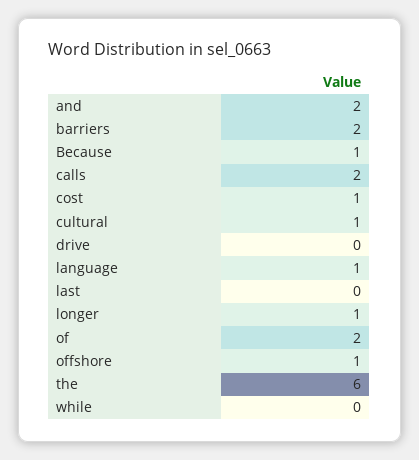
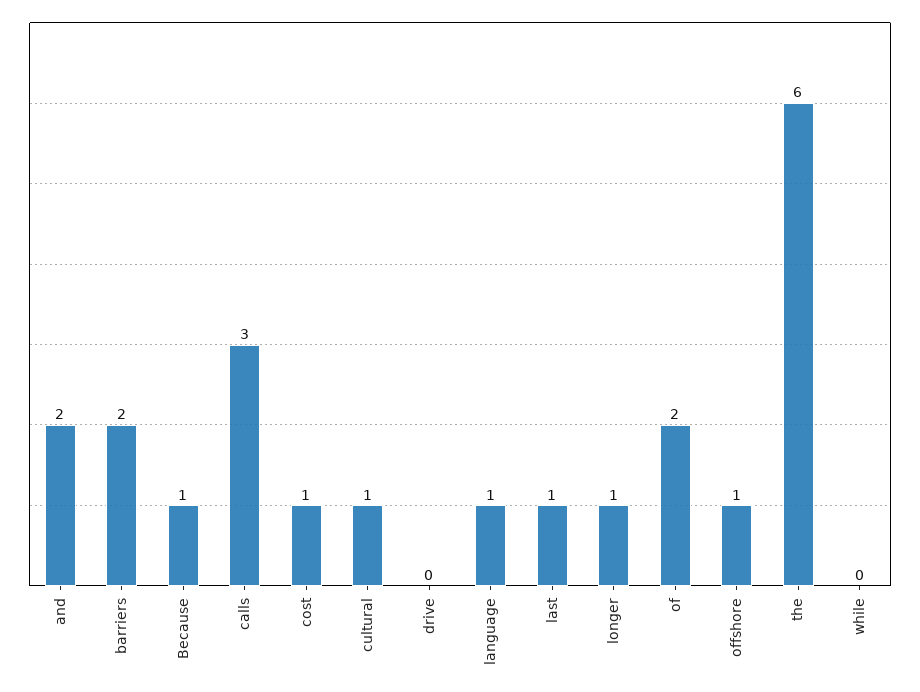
calls: 2 -> 3
last: 0 -> 1

